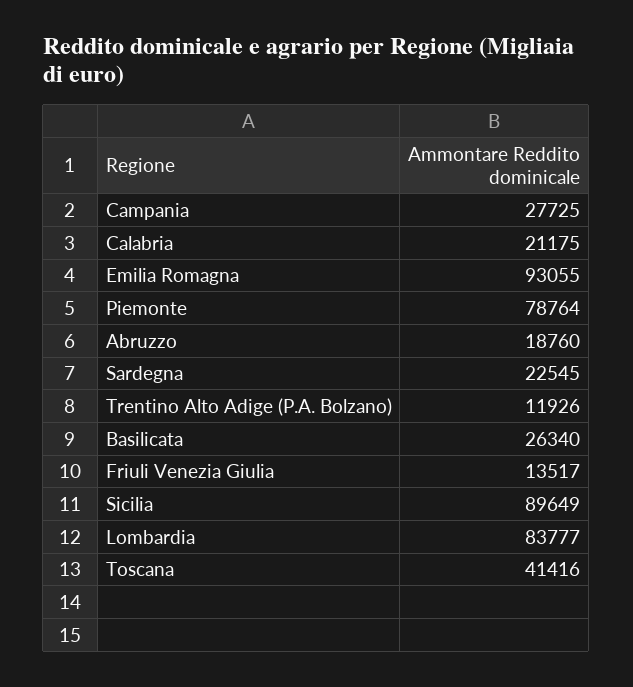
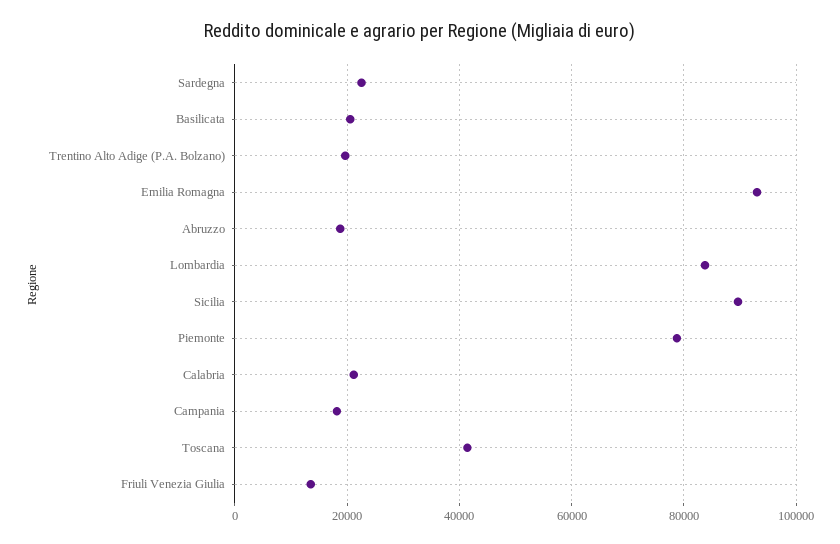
Campania: 27725 -> 18000
Trentino Alto Adige (P.A. Bolzano): 11926 -> 20000
Basilicata: 26340 -> 20000

